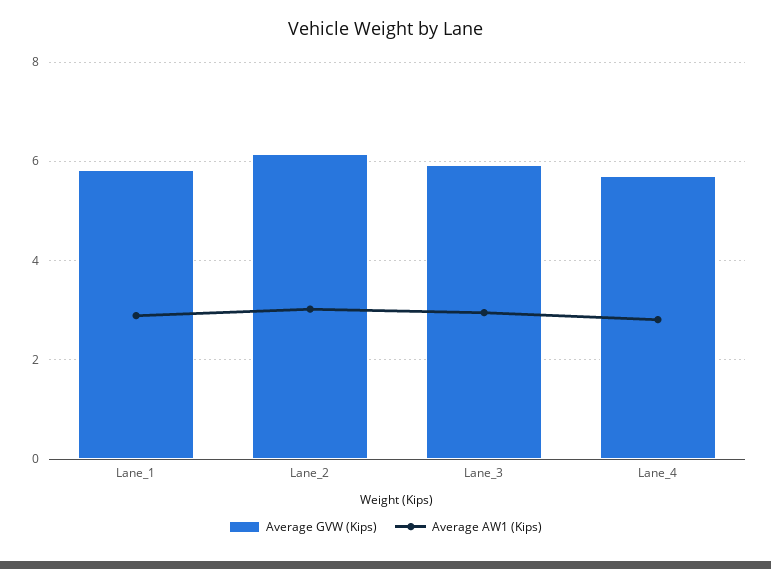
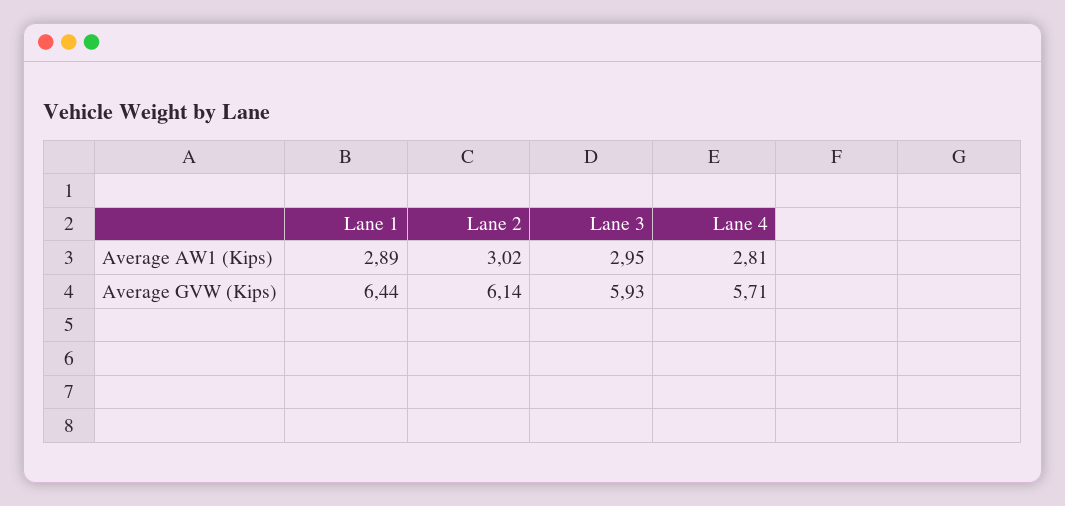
Average GVW (Kips), Lane_1: 5.8 -> 6.44

